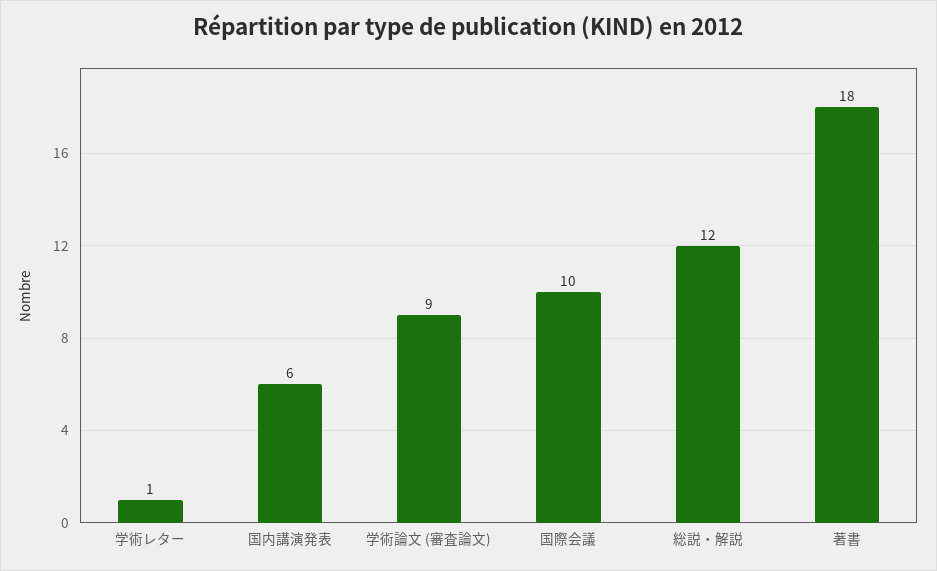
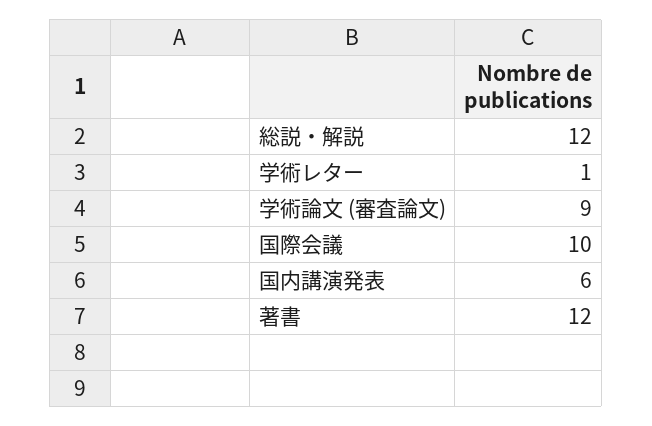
著書: 18 -> 12

